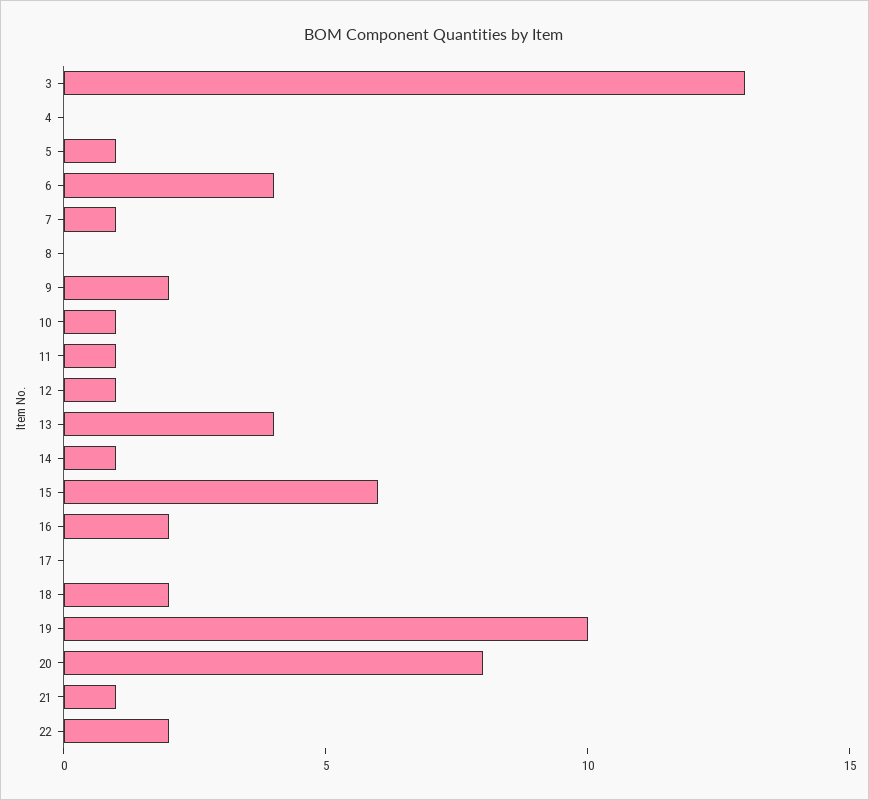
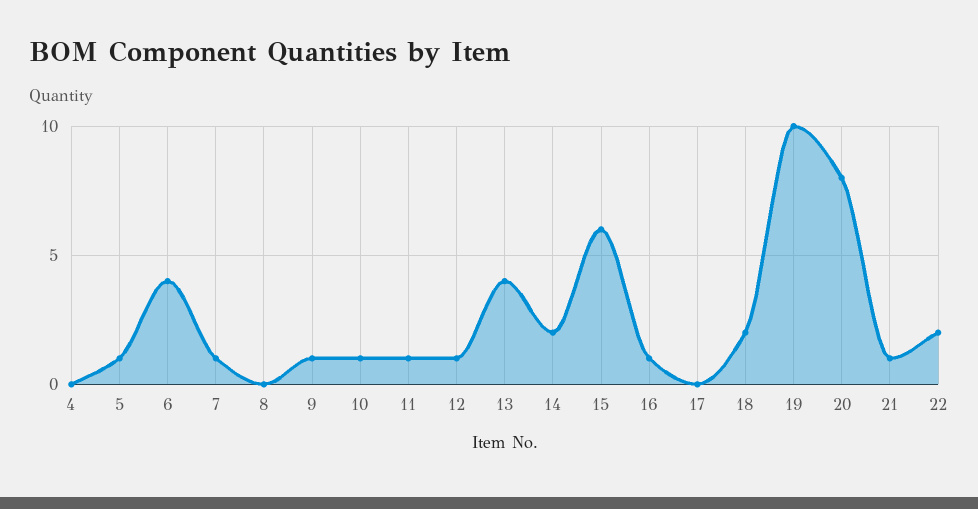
3: 13 -> none
9: 2 -> 1
14: 1 -> 2
16: 2 -> 1

